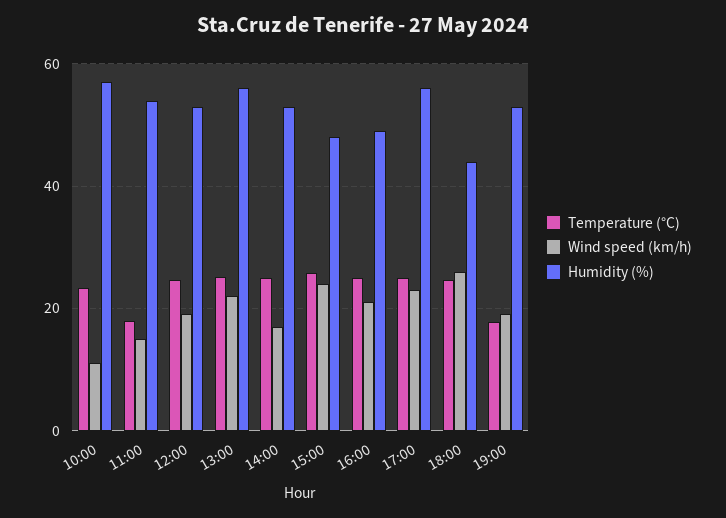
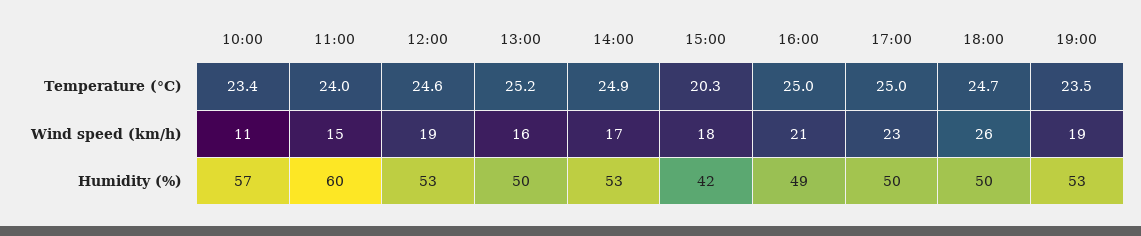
Temperature (°C), 11:00: 18 -> 24
Humidity (%), 11:00: 54 -> 60
Wind speed (km/h), 13:00: 22 -> 16
Humidity (%), 13:00: 56 -> 50
Temperature (°C), 15:00: 26 -> 20.3
Wind speed (km/h), 15:00: 24 -> 18
Humidity (%), 15:00: 48 -> 42
Humidity (%), 17:00: 56 -> 50
Humidity (%), 18:00: 44 -> 50
Temperature (°C), 19:00: 18 -> 23.5

